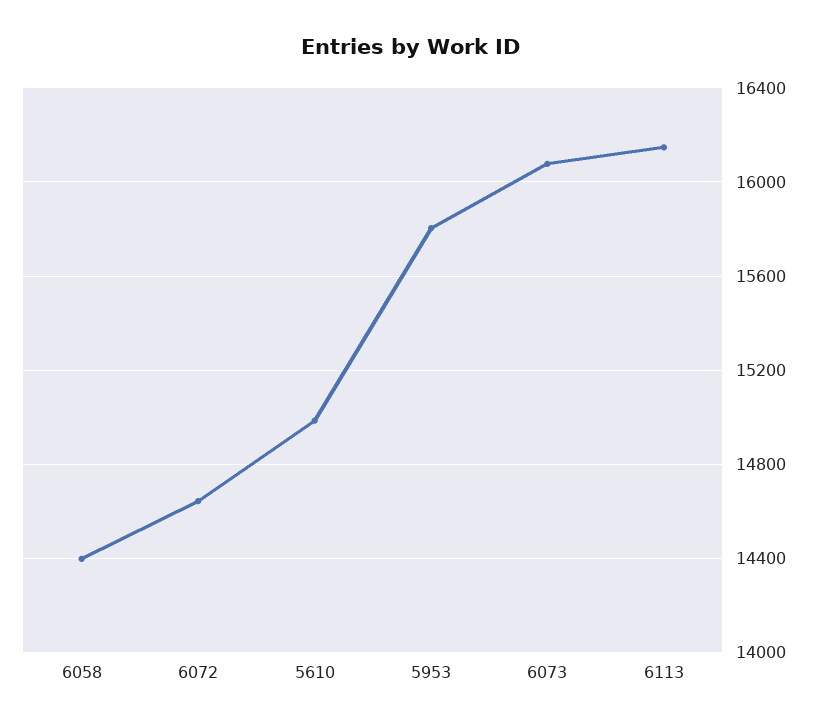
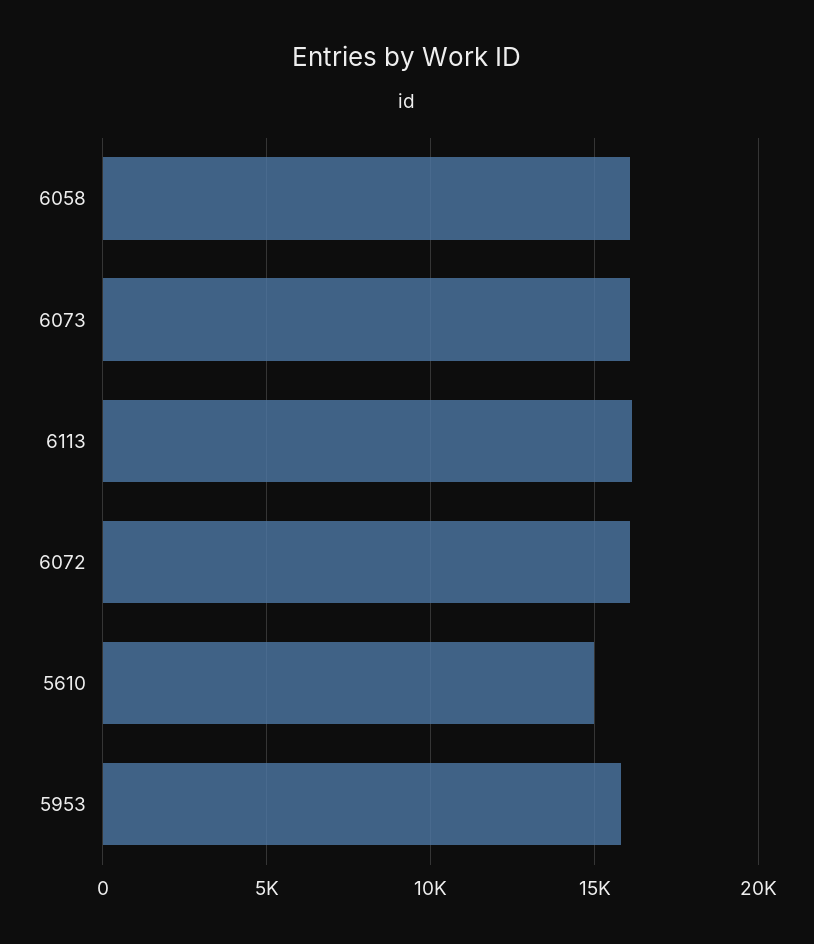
6058: 14400 -> 16000
6072: 14650 -> 16000

